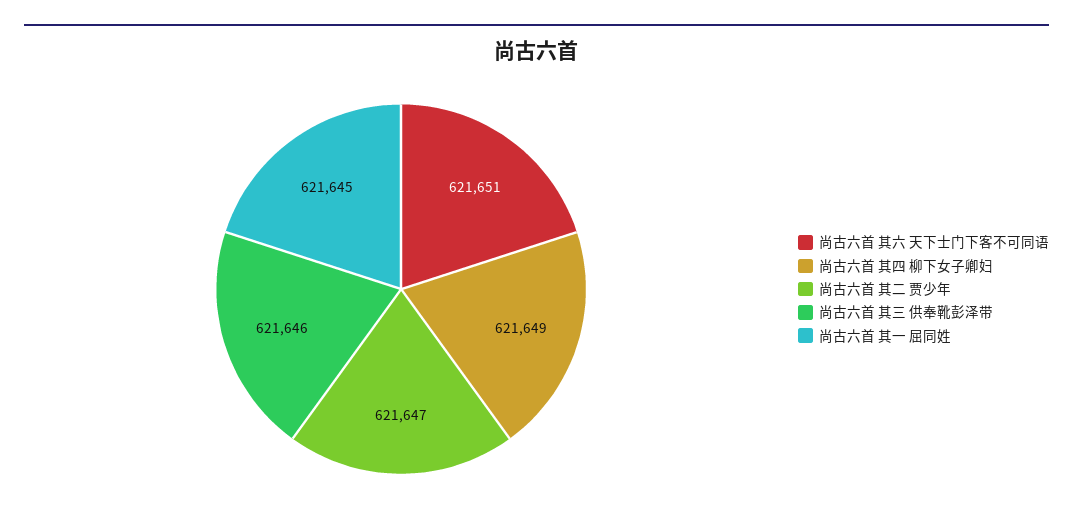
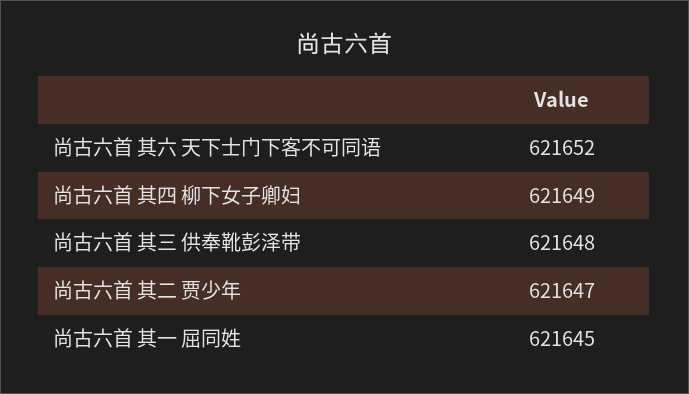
尚古六首 其六 天下士门下客不可同语: 621651 -> 621652
尚古六首 其三 供奉靴彭泽带: 621646 -> 621648

